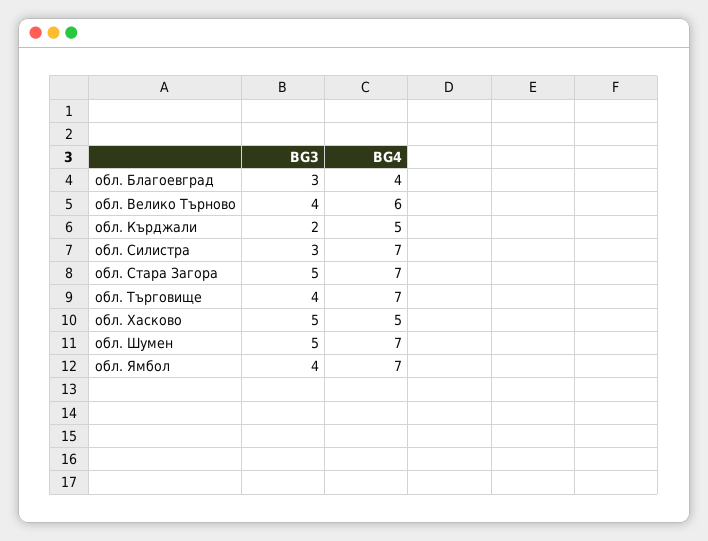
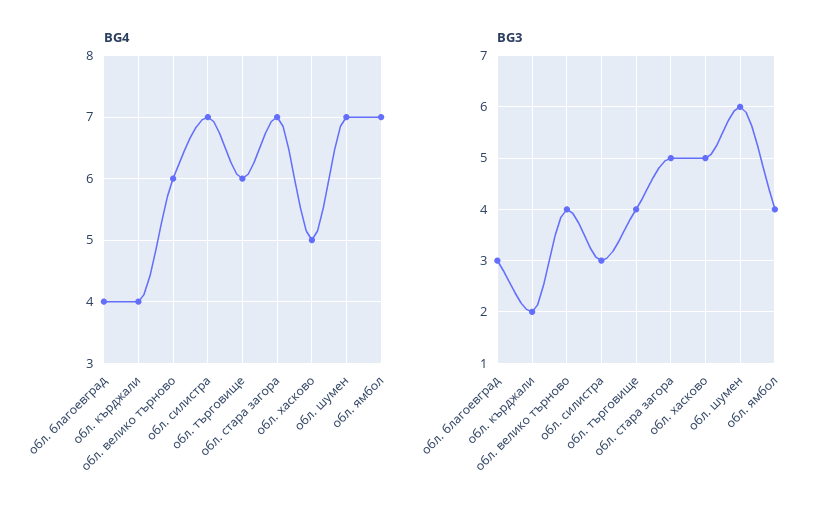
BG4, обл. Кърджали: 5 -> 4
BG4, обл. Търговище: 7 -> 6
BG3, обл. Шумен: 5 -> 6

